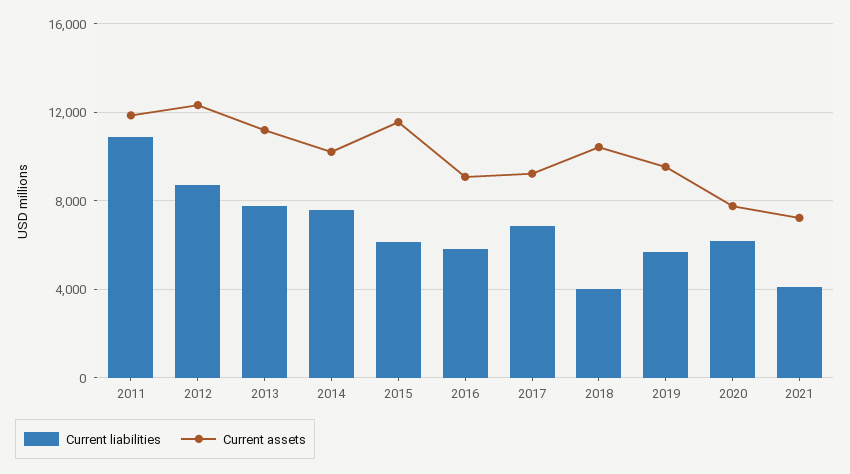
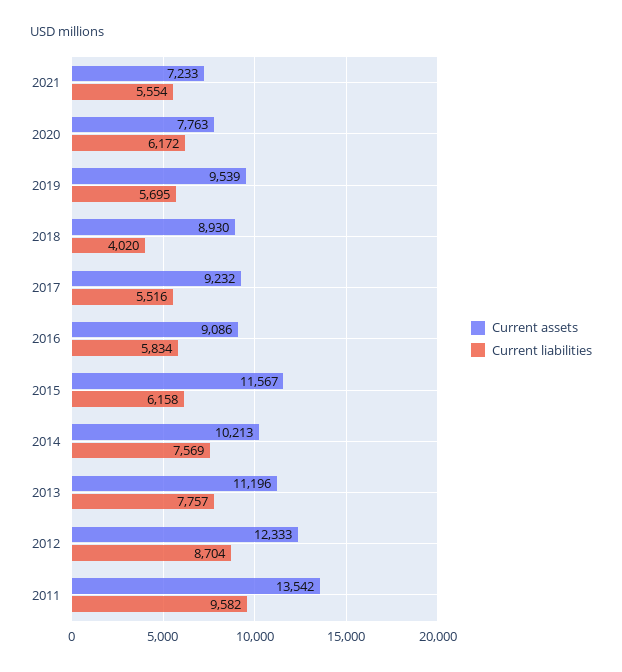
Current liabilities, 2011: 11000 -> 9582
Current assets, 2011: 12000 -> 13542
Current liabilities, 2017: 7000 -> 5516
Current assets, 2018: 10500 -> 8930
Current liabilities, 2021: 4000 -> 5554

